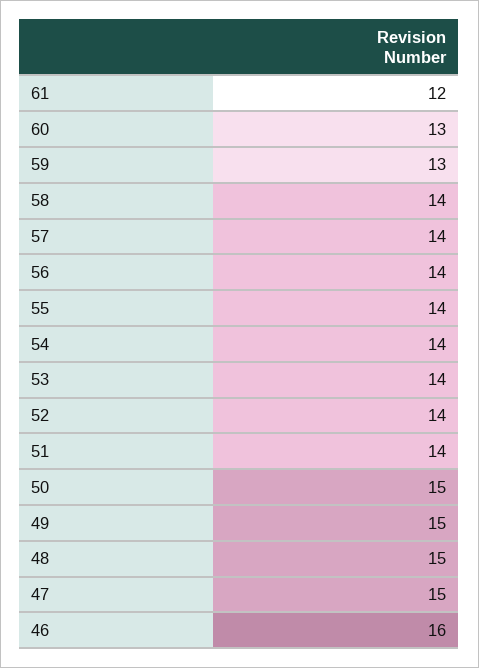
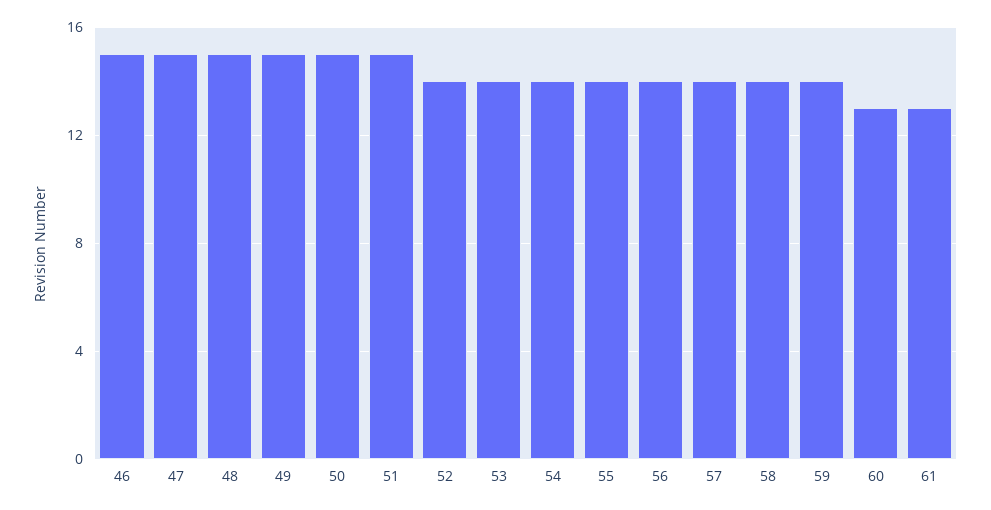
61: 12 -> 13
59: 13 -> 14
51: 14 -> 15
46: 16 -> 15

